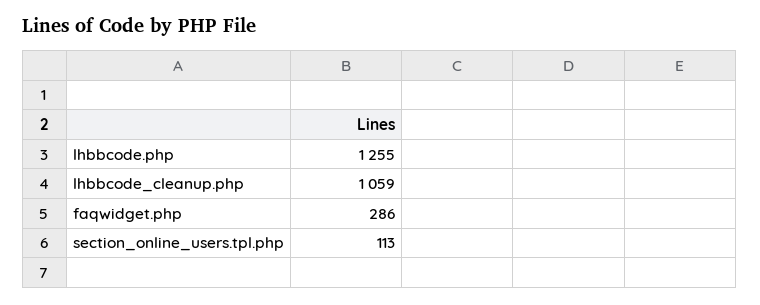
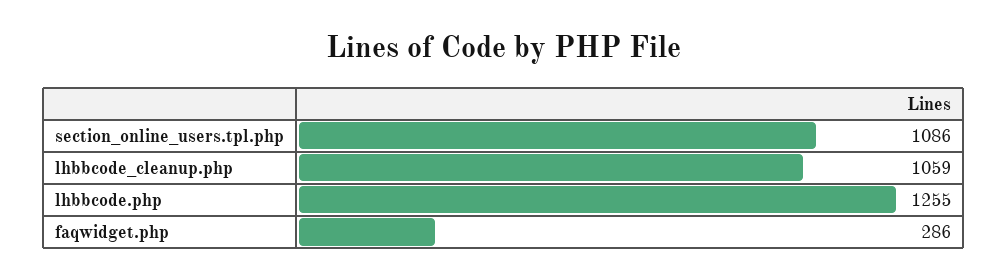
section_online_users.tpl.php: 113 -> 1086

